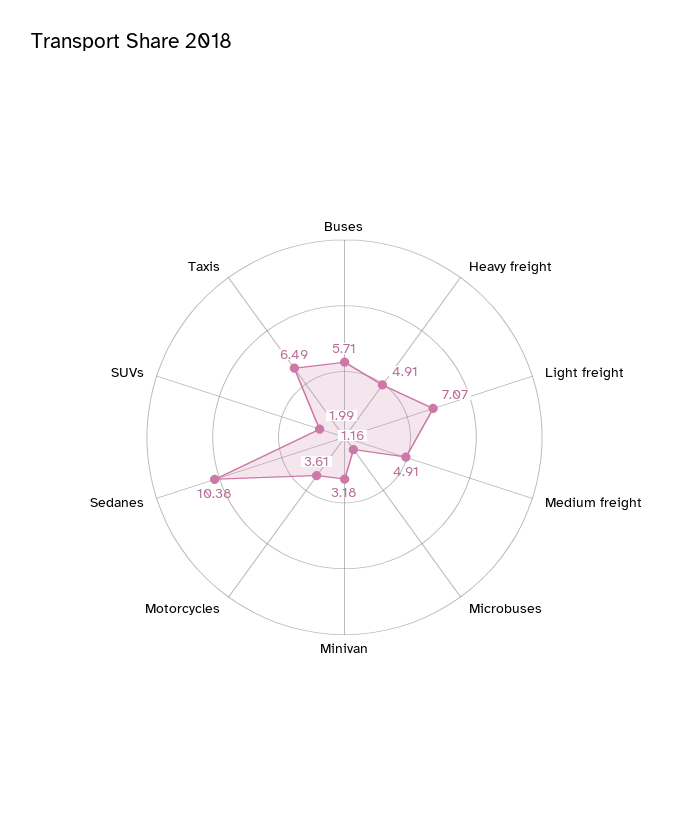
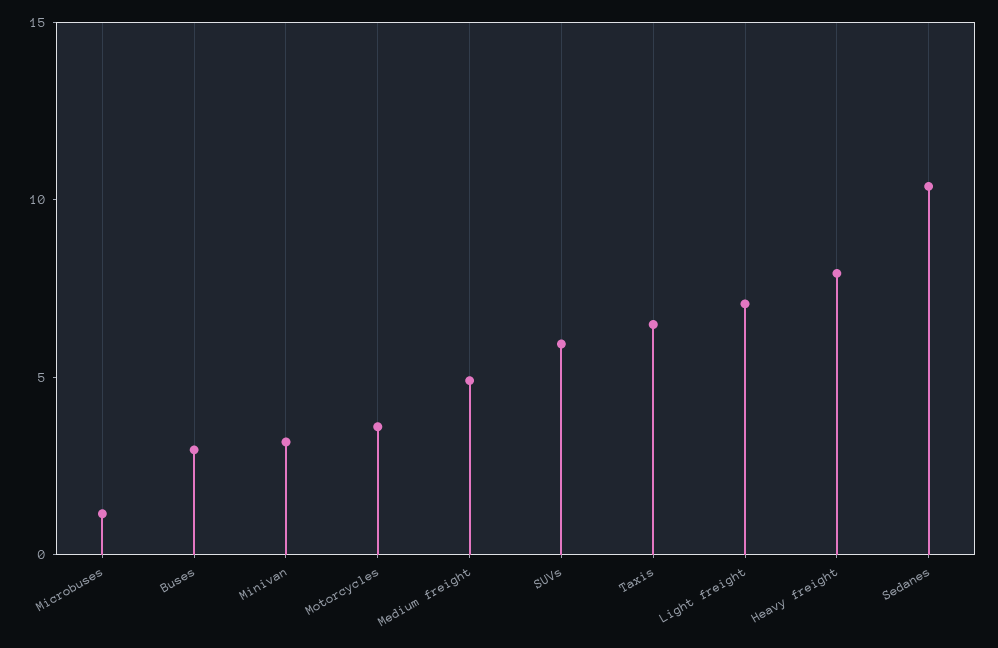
Buses: 5.71 -> 3
Heavy freight: 4.91 -> 8
SUVs: 1.99 -> 6

